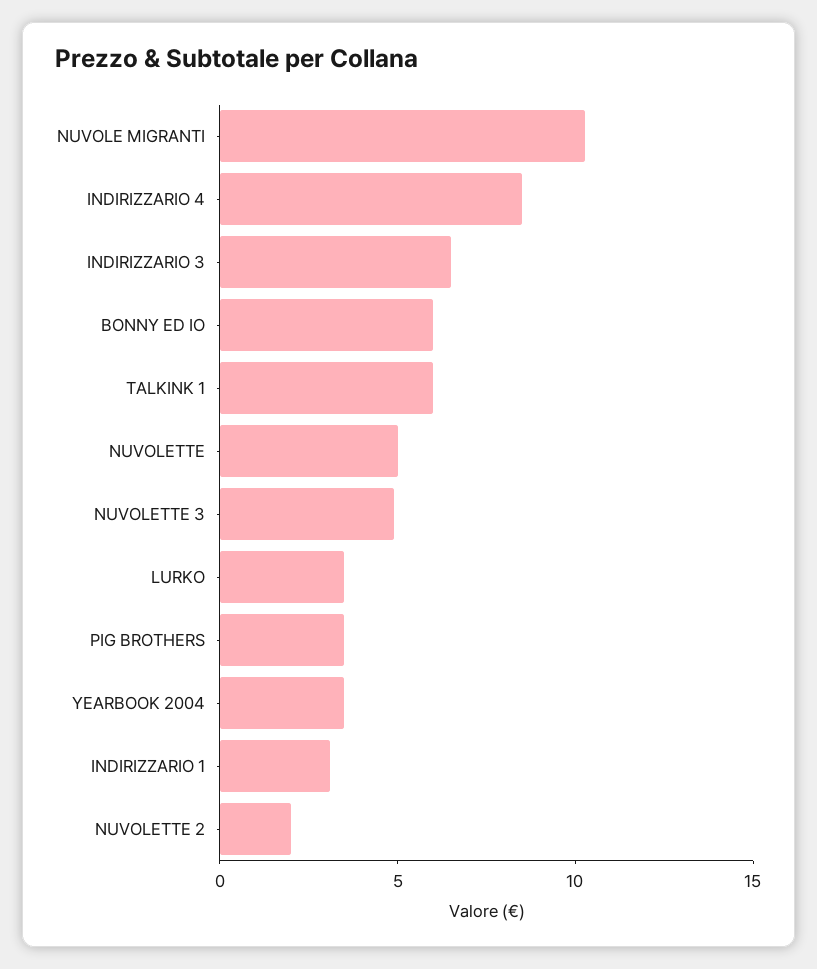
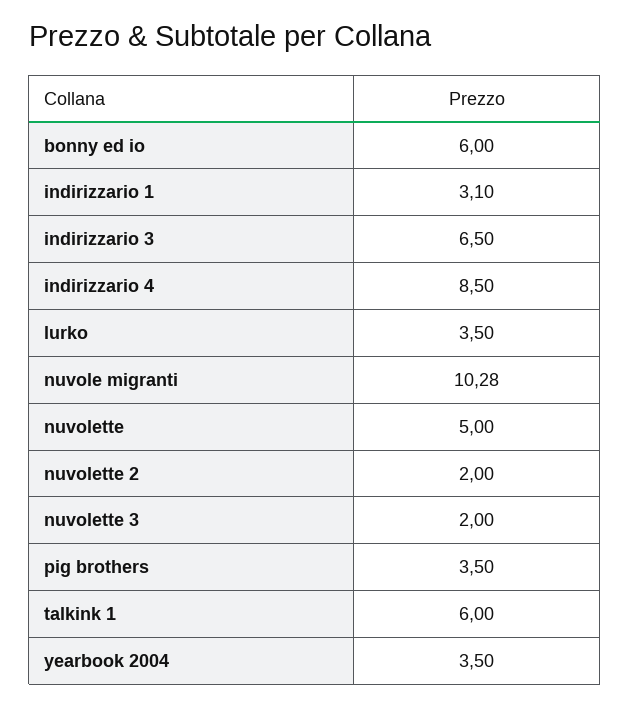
NUVOLETTE 3: 5 -> 2

